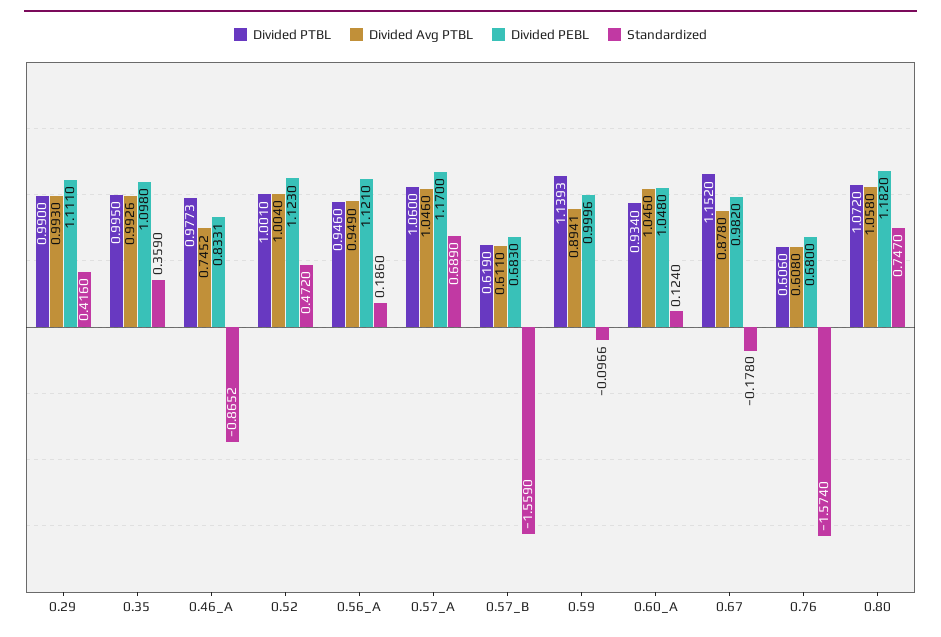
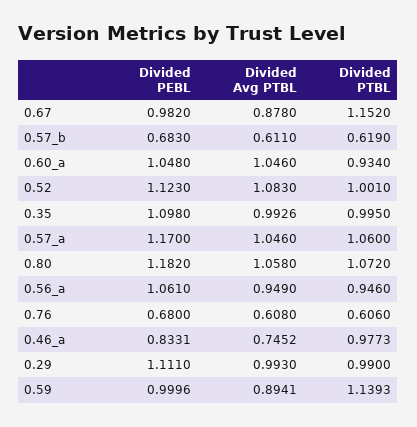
Standardized, 0.29: 0.416 -> none
Standardized, 0.35: 0.359 -> none
Standardized, 0.46_A: -0.8652 -> none
Divided Avg PTBL, 0.52: 1.004 -> 1.083
Standardized, 0.52: 0.472 -> none
Divided PEBL, 0.56_A: 1.121 -> 1.061
Standardized, 0.56_A: 0.186 -> none
Standardized, 0.57_A: 0.689 -> none
Standardized, 0.57_B: -1.559 -> none
Standardized, 0.59: -0.0966 -> none
Standardized, 0.60_A: 0.124 -> none
Standardized, 0.67: -0.178 -> none
Standardized, 0.76: -1.574 -> none
Standardized, 0.80: 0.747 -> none

